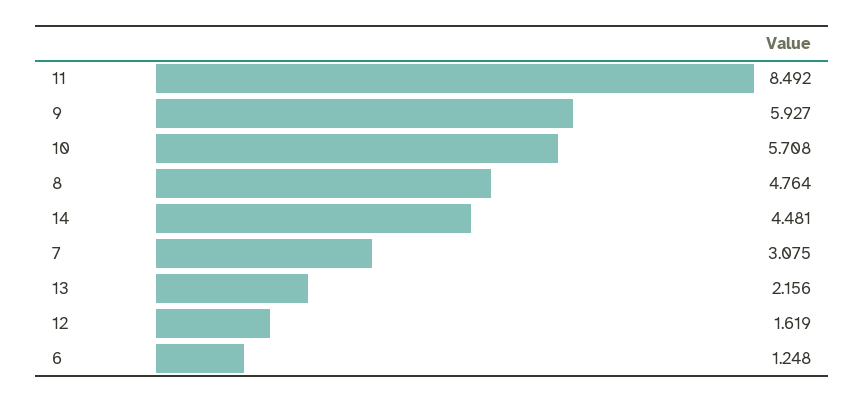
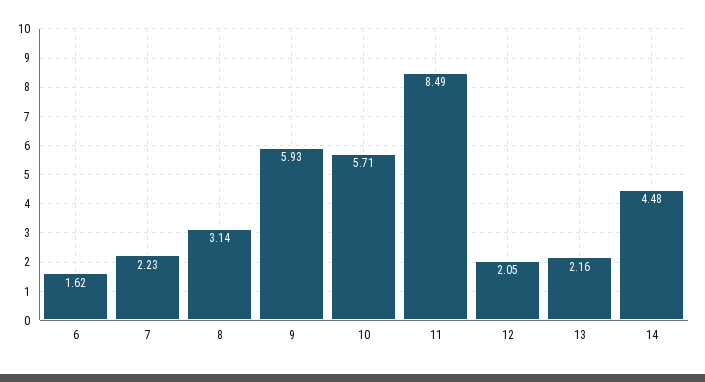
8: 4.764 -> 3.14
7: 3.075 -> 2.23
12: 1.619 -> 2.05
6: 1.248 -> 1.62

